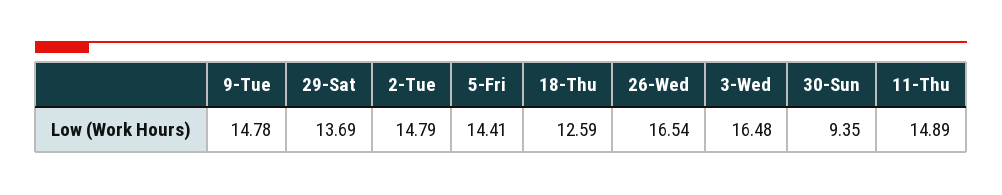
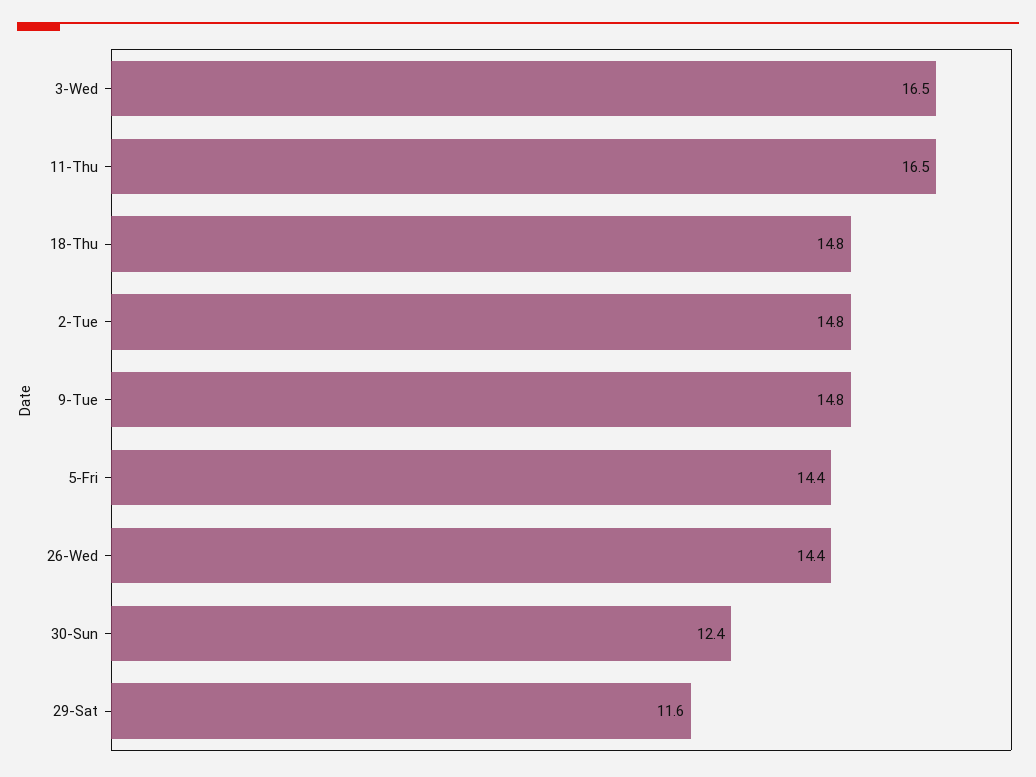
29-Sat: 13.69 -> 11.6
18-Thu: 12.59 -> 14.8
26-Wed: 16.54 -> 14.4
30-Sun: 9.35 -> 12.4
11-Thu: 14.89 -> 16.5

